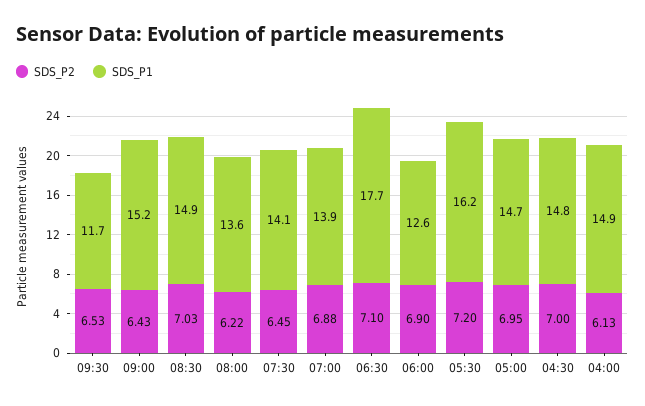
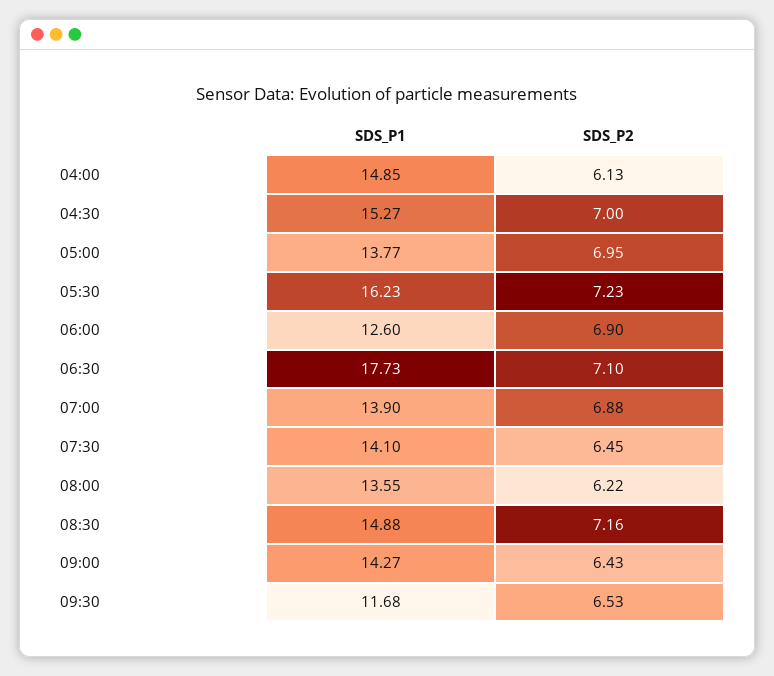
SDS_P1, 09:00: 15.2 -> 14.27
SDS_P2, 08:30: 7.03 -> 7.16
SDS_P2, 05:30: 7.2 -> 7.23
SDS_P1, 05:00: 14.7 -> 13.77
SDS_P1, 04:30: 14.8 -> 15.27

